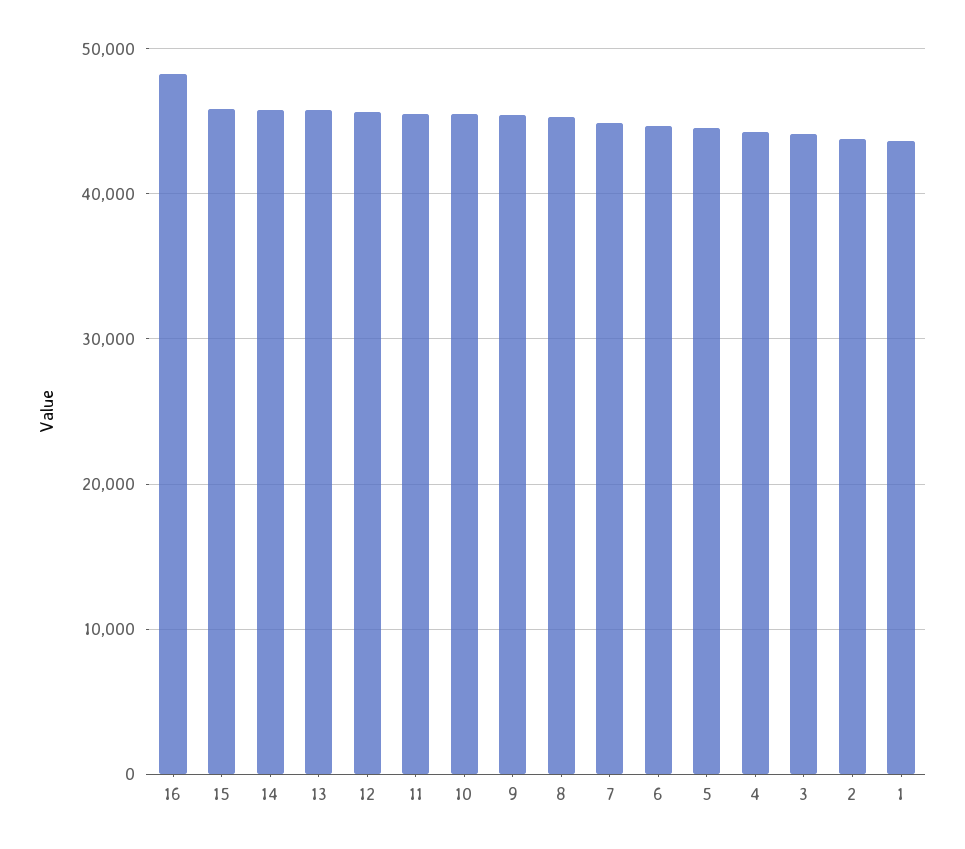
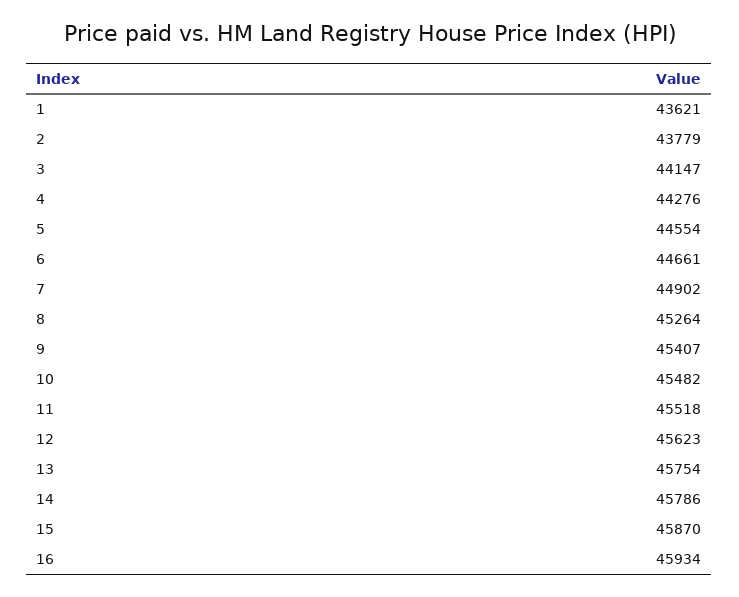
16: 48000 -> 45934

